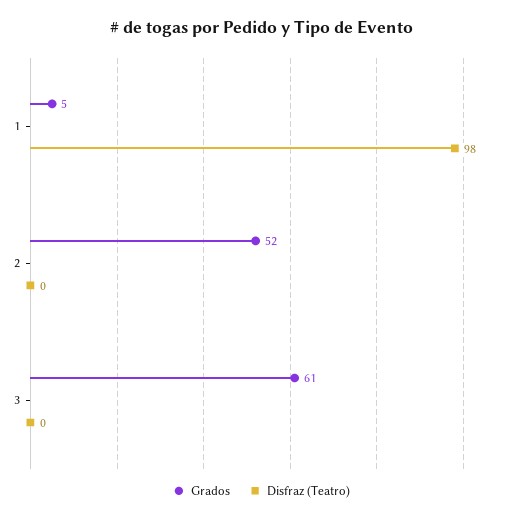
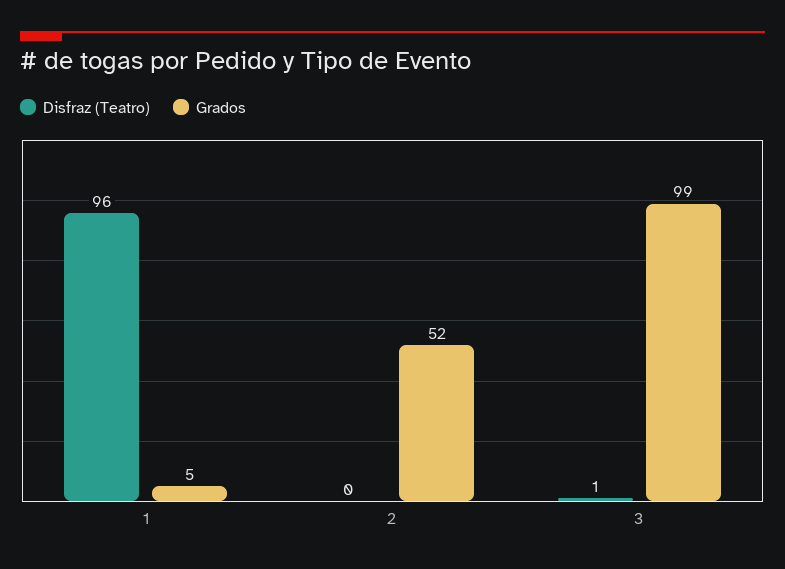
Disfraz (Teatro), 1: 98 -> 96
Grados, 3: 61 -> 99
Disfraz (Teatro), 3: 0 -> 1

